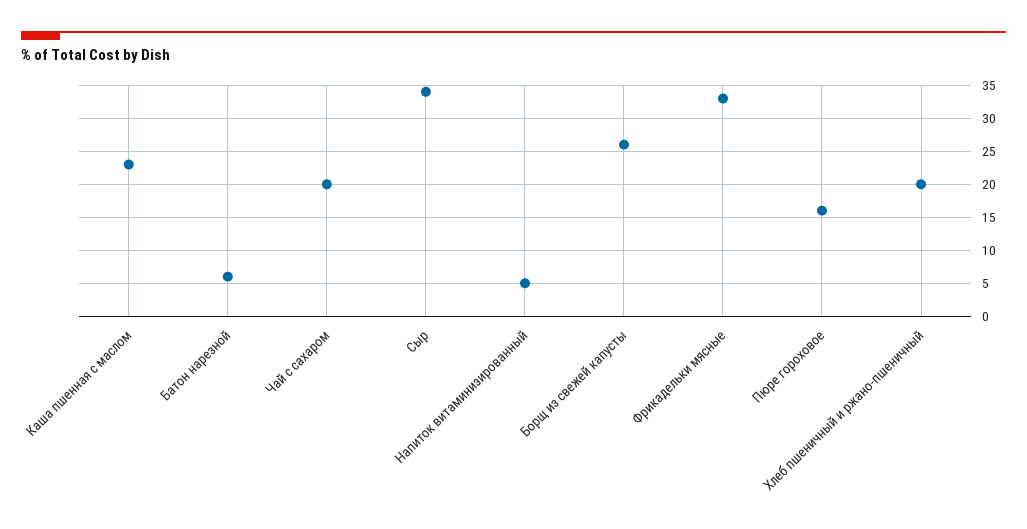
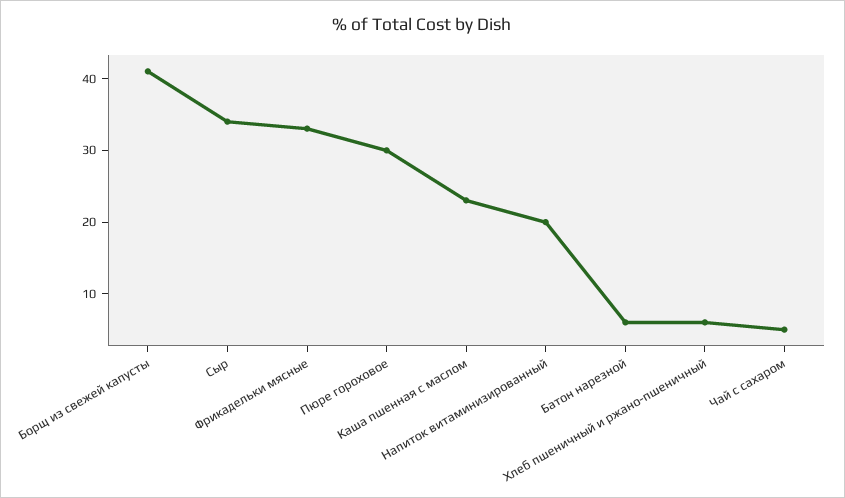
Чай с сахаром: 20 -> 5
Напиток витаминизированный: 5 -> 20
Борщ из свежей капусты: 26 -> 40
Пюре гороховое: 16 -> 30
Хлеб пшеничный и ржано-пшеничный: 20 -> 5

